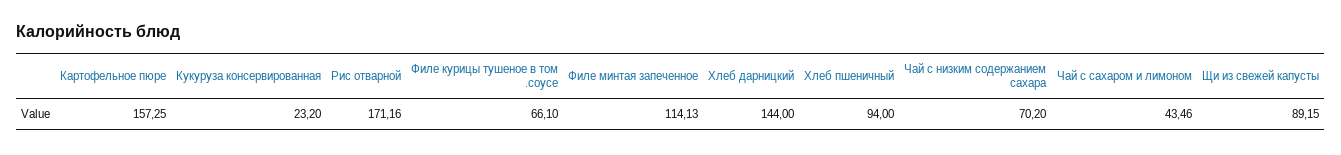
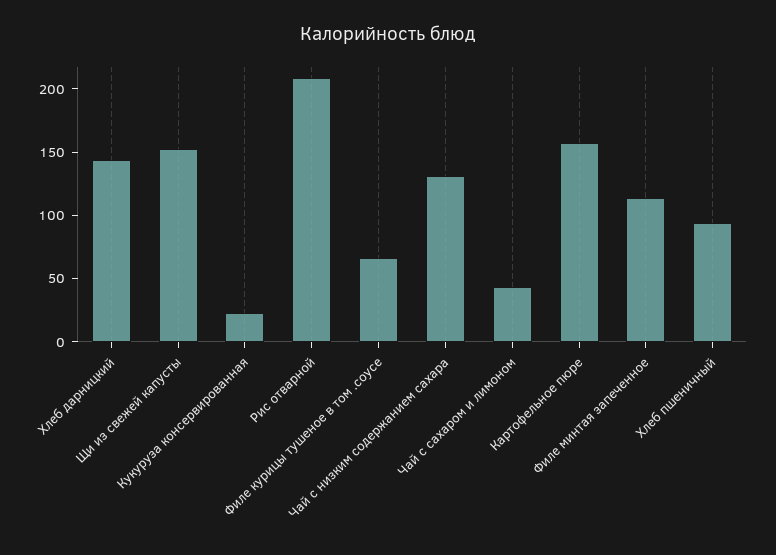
Рис отварной: 171.16 -> 210
Чай с низким содержанием сахара: 70.2 -> 130
Щи из свежей капусты: 89.15 -> 150

